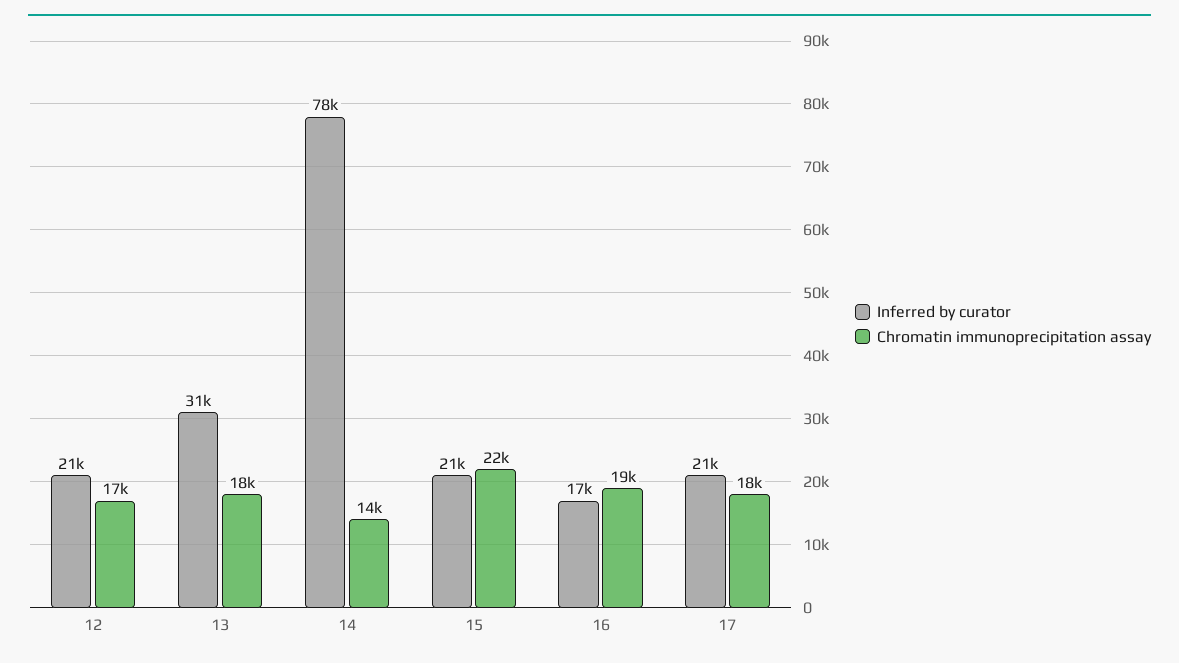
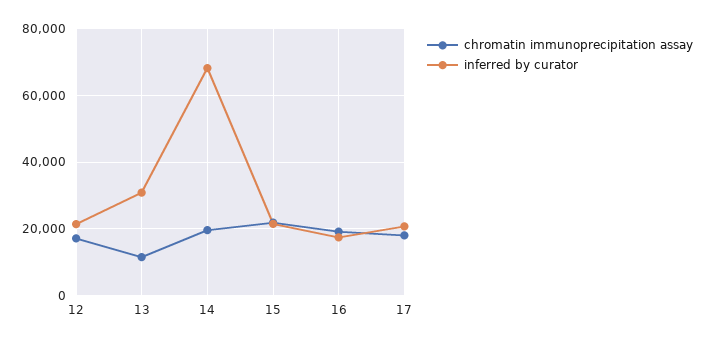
Chromatin immunoprecipitation assay, 13: 18000 -> 12000
Inferred by curator, 14: 78000 -> 68000
Chromatin immunoprecipitation assay, 14: 14000 -> 20000

